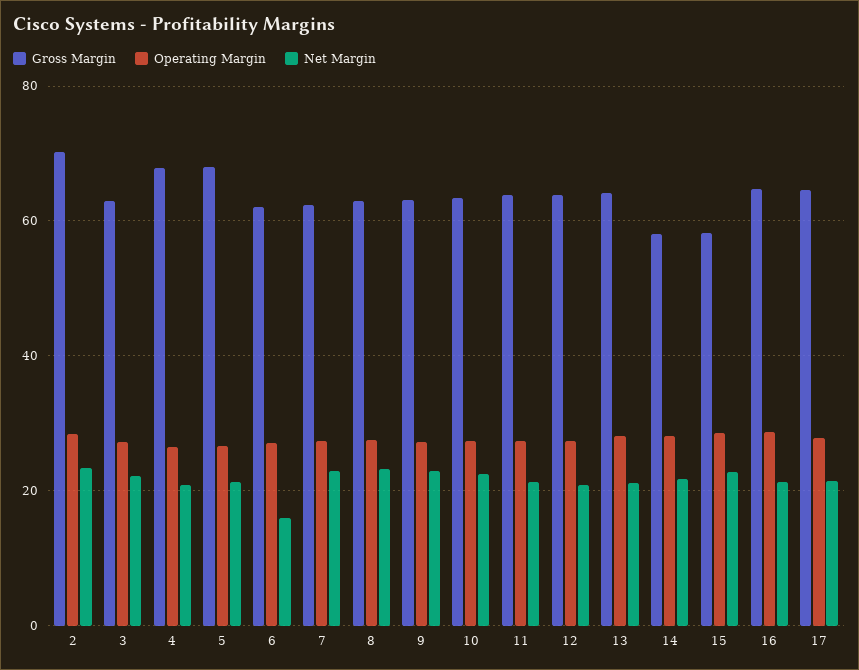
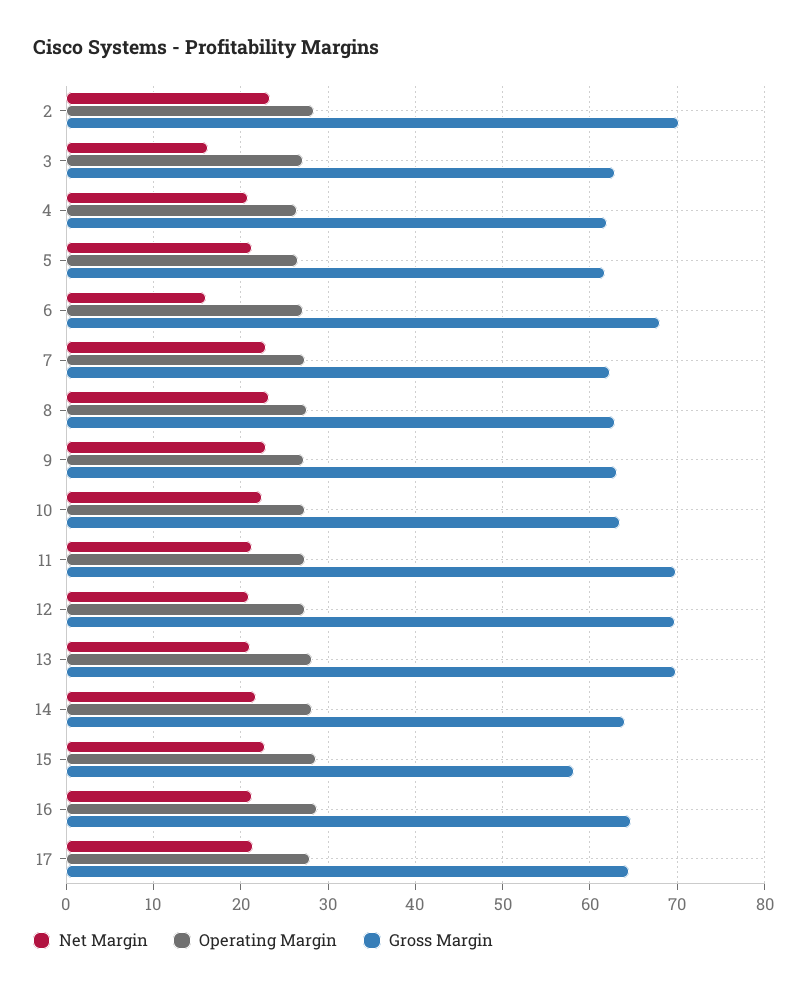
Net Margin, 3: 22 -> 16
Gross Margin, 4: 68 -> 62
Gross Margin, 5: 68 -> 62
Gross Margin, 6: 62 -> 68
Gross Margin, 11: 64 -> 70
Gross Margin, 12: 64 -> 70
Gross Margin, 13: 64 -> 70
Gross Margin, 14: 58 -> 64

